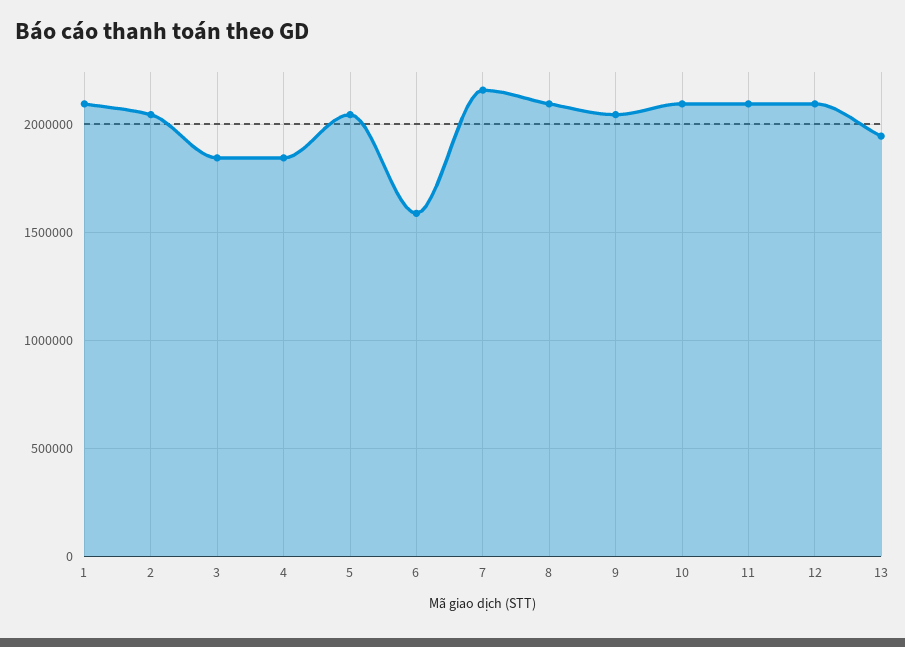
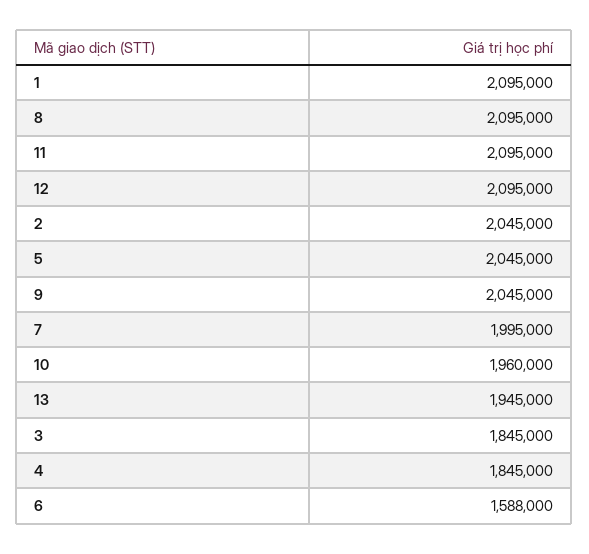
7: 2150000 -> 1995000
10: 2100000 -> 1960000

